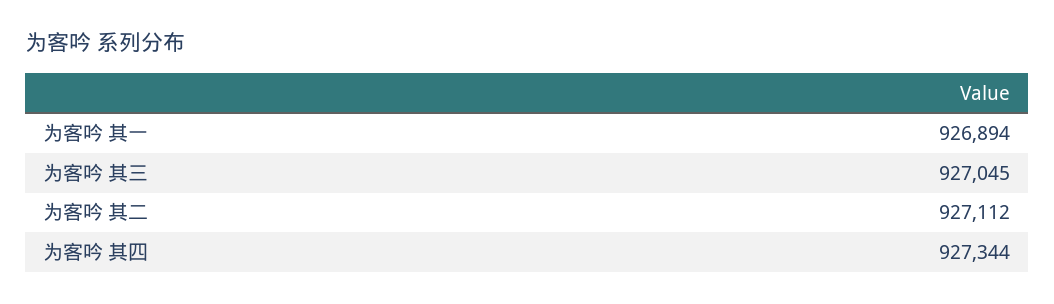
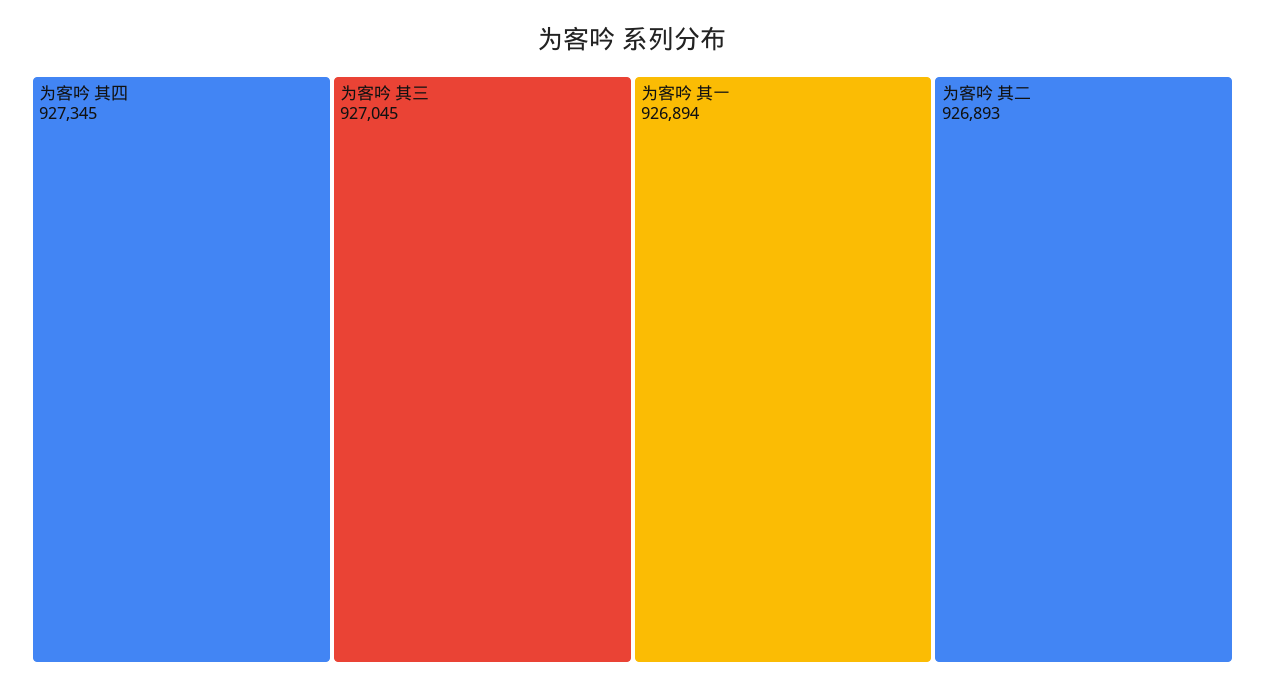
为客吟 其二: 927112 -> 926893
为客吟 其四: 927344 -> 927345

